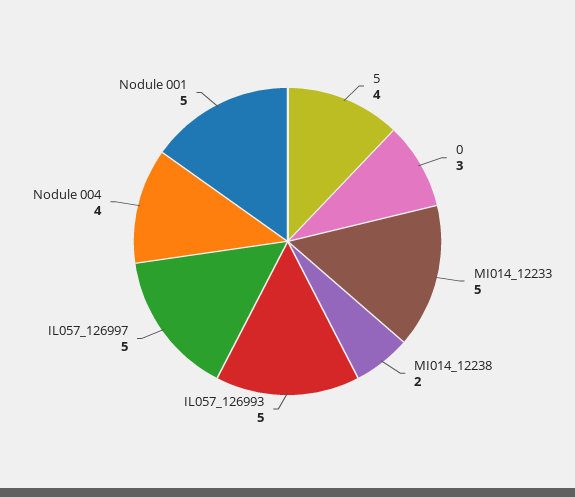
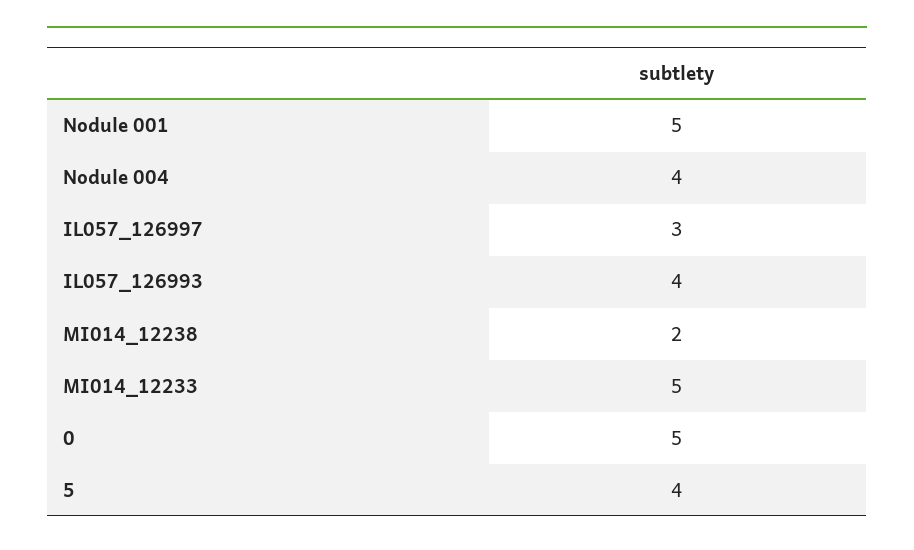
0: 3 -> 5
IL057_126993: 5 -> 4
IL057_126997: 5 -> 3

